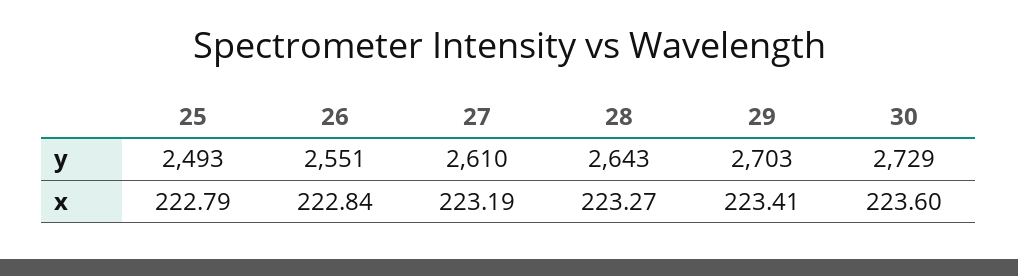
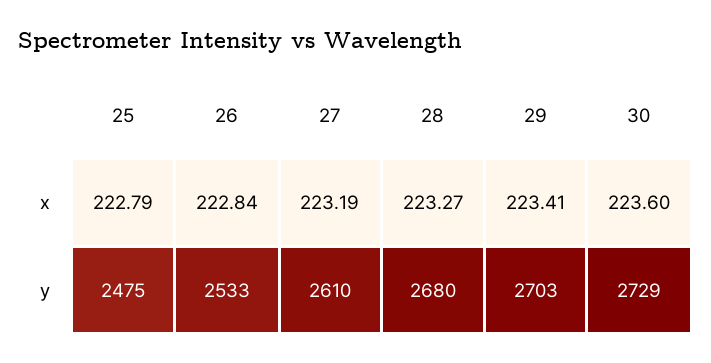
25, y: 2493 -> 2475
26, y: 2551 -> 2533
28, y: 2643 -> 2680

